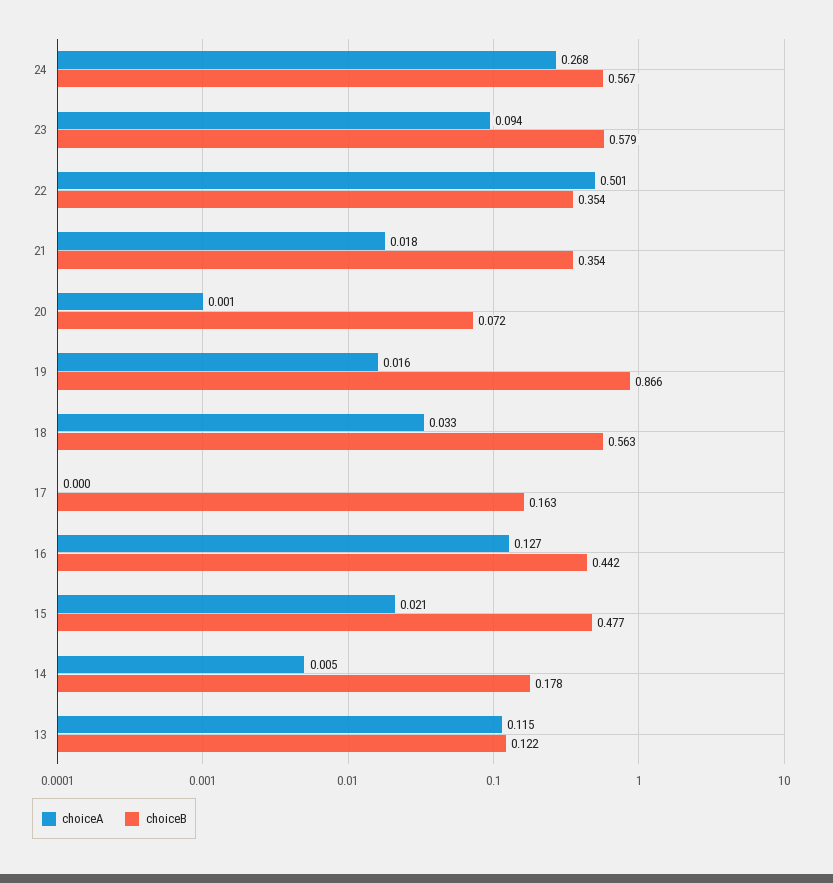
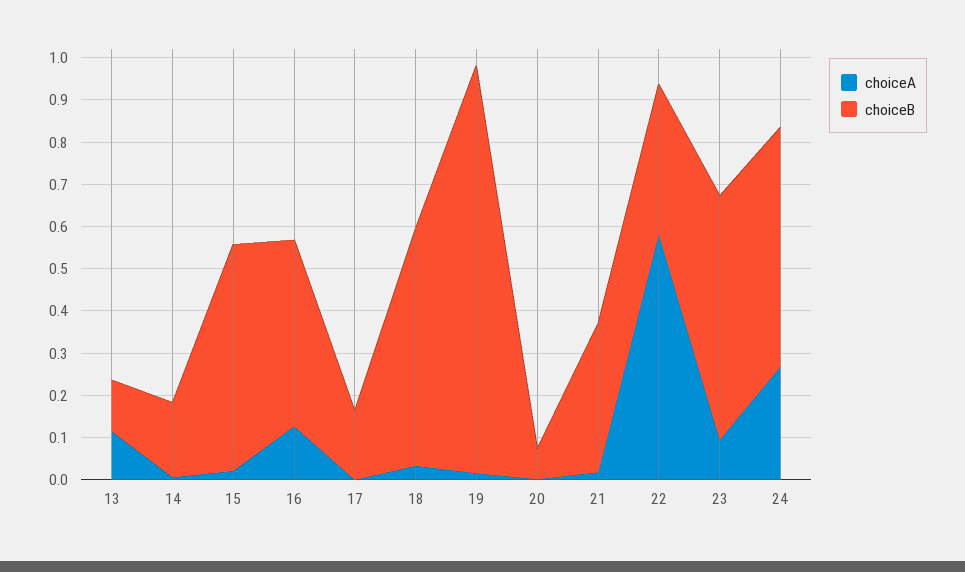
choiceA, 22: 0.501 -> 0.58
choiceB, 19: 0.866 -> 0.96
choiceB, 15: 0.477 -> 0.54

